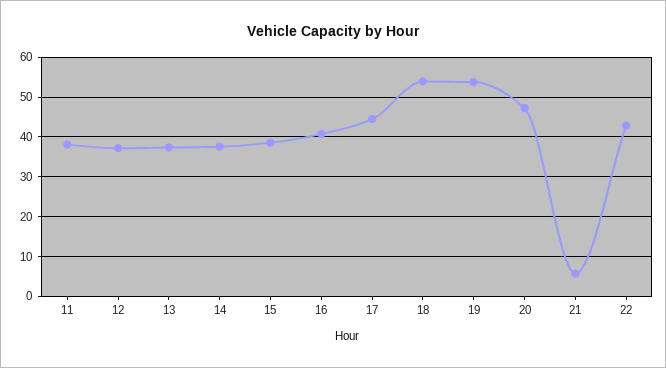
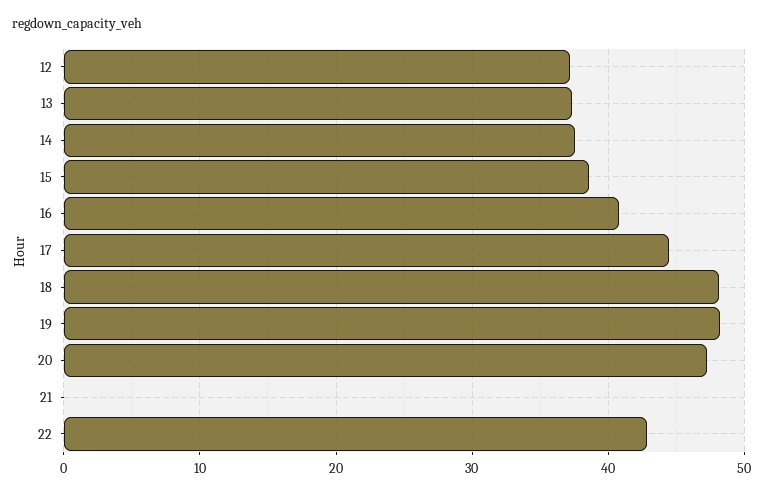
11: 38 -> none
18: 54 -> 48
19: 54 -> 48
21: 6 -> 0

